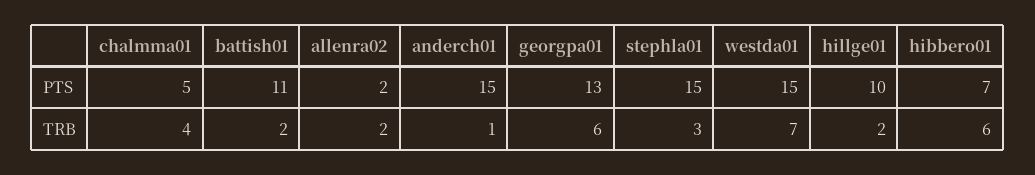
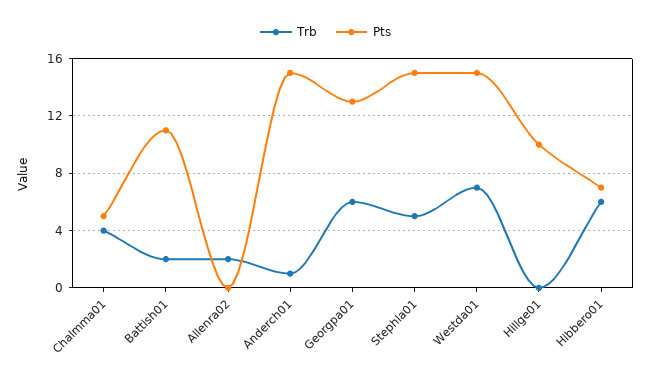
PTS, allenra02: 2 -> 0
TRB, stephla01: 3 -> 5
TRB, hillge01: 2 -> 0

